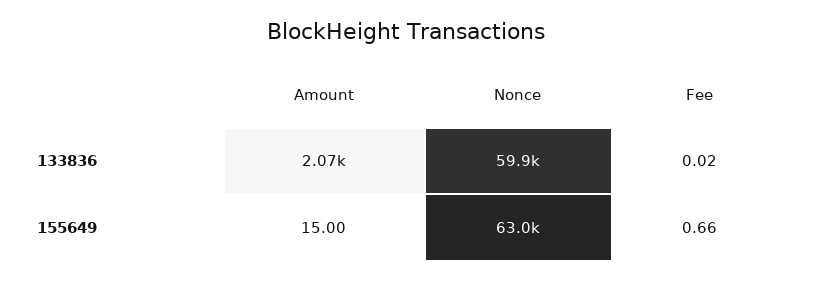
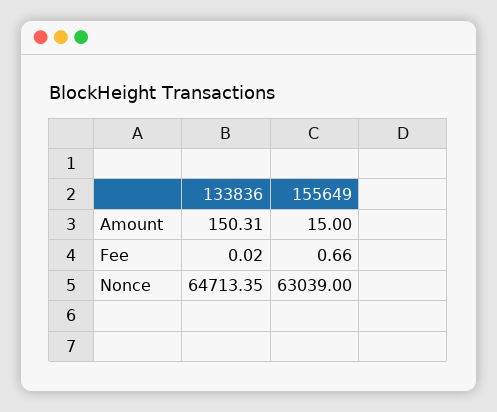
Amount, 133836: 2070 -> 150.31
Nonce, 133836: 59900 -> 64713.35

